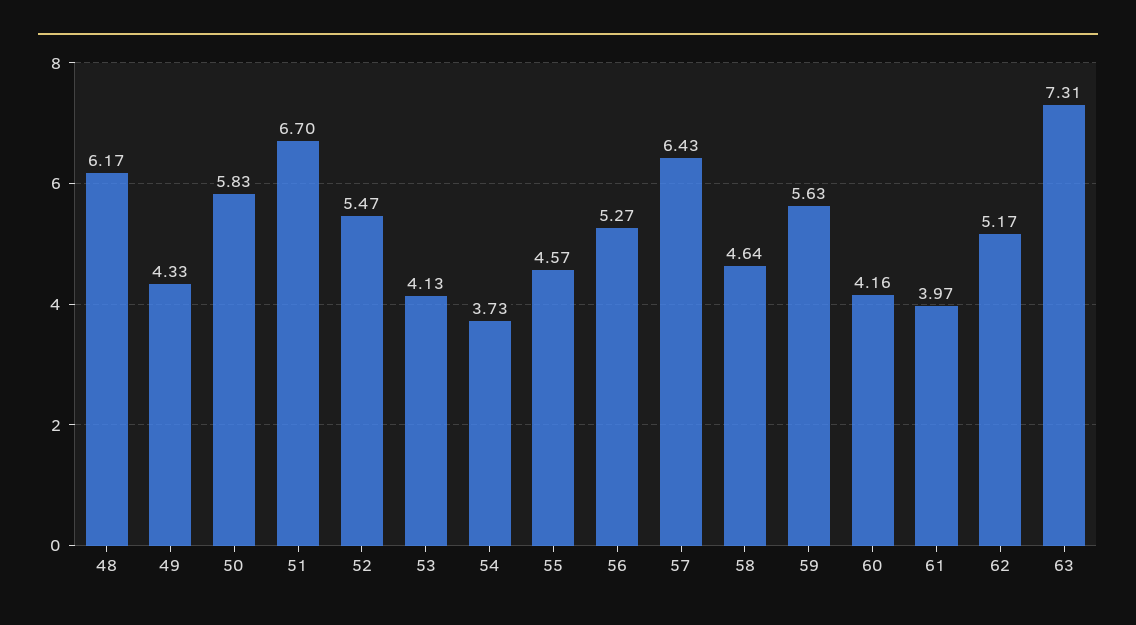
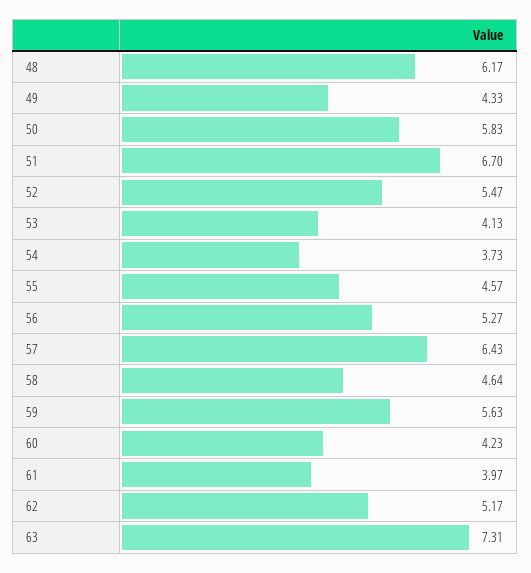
60: 4.16 -> 4.23

